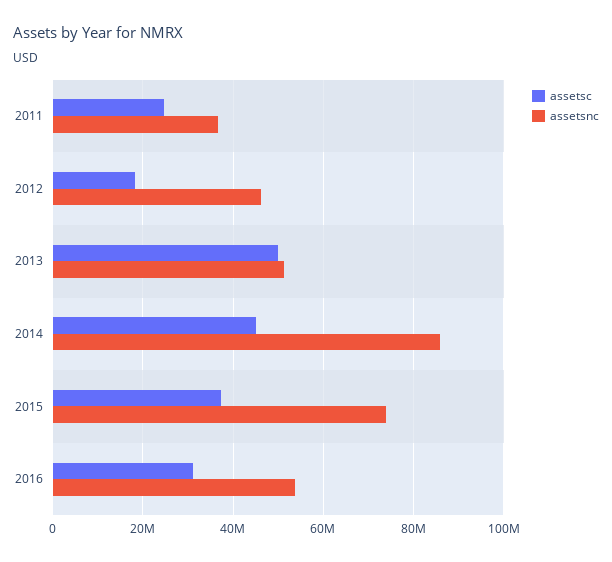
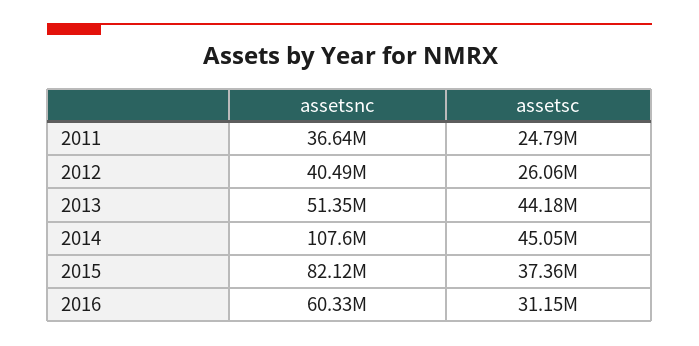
assetsc, 2012: 18000000 -> 26060000
assetsnc, 2012: 46000000 -> 40490000
assetsc, 2013: 50000000 -> 44180000
assetsnc, 2014: 86000000 -> 107600000
assetsnc, 2015: 74000000 -> 82120000
assetsnc, 2016: 54000000 -> 60330000

